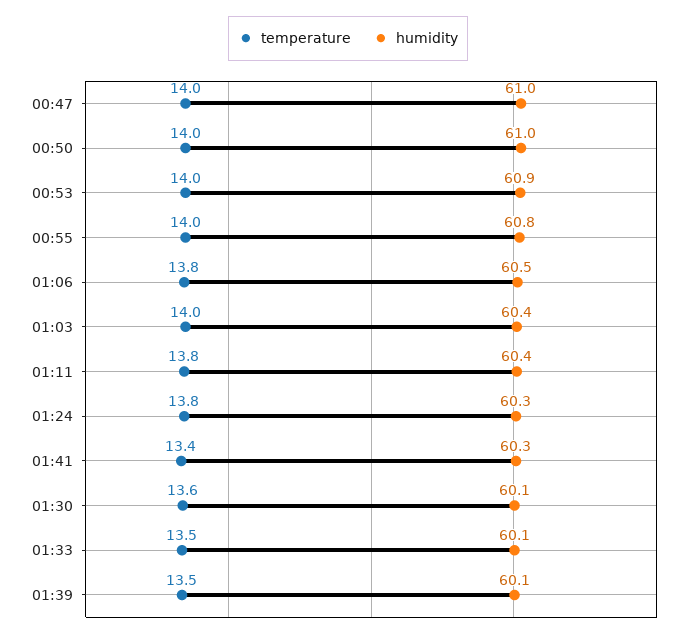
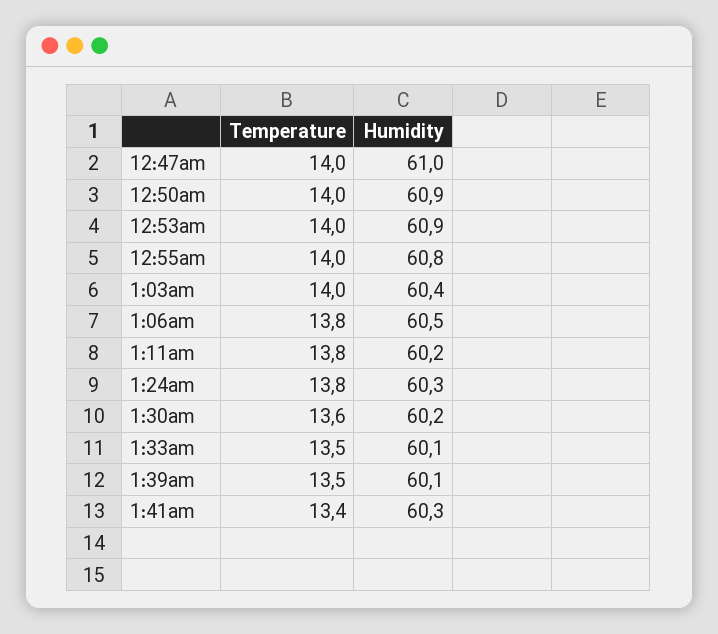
humidity, 00:50: 61 -> 60.9
humidity, 01:11: 60.4 -> 60.2
humidity, 01:30: 60.1 -> 60.2

